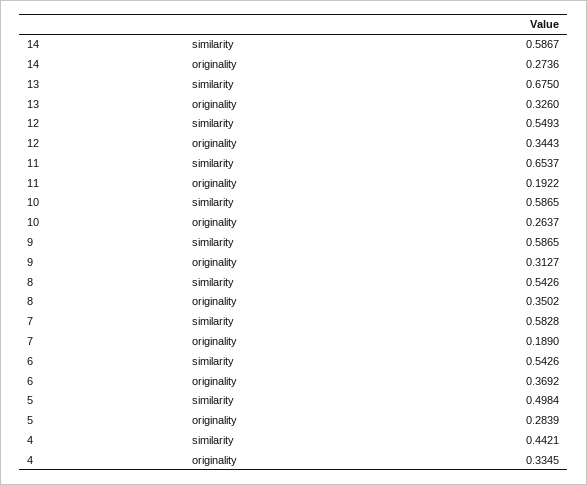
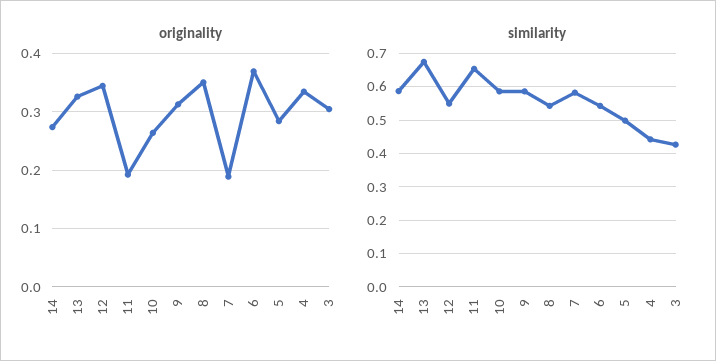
originality, 3: none -> 0.3
similarity, 3: none -> 0.42

